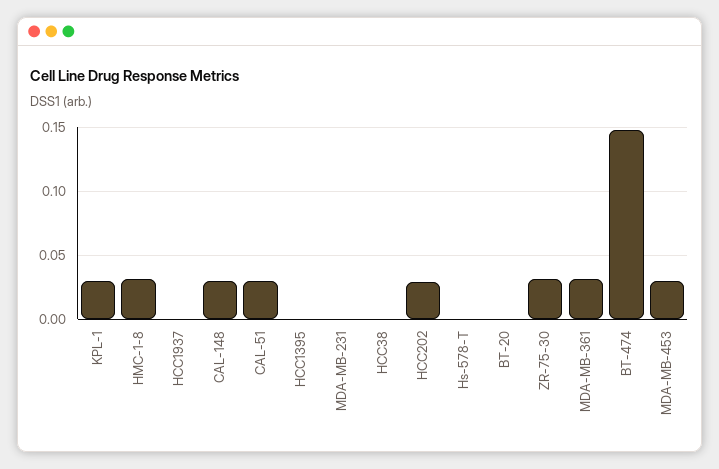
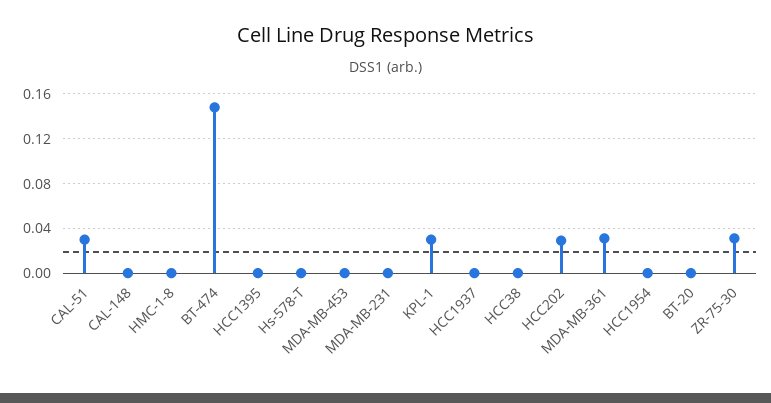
HMC-1-8: 0.03 -> 0
CAL-148: 0.03 -> 0
MDA-MB-453: 0.03 -> 0
HCC1954: none -> 0

